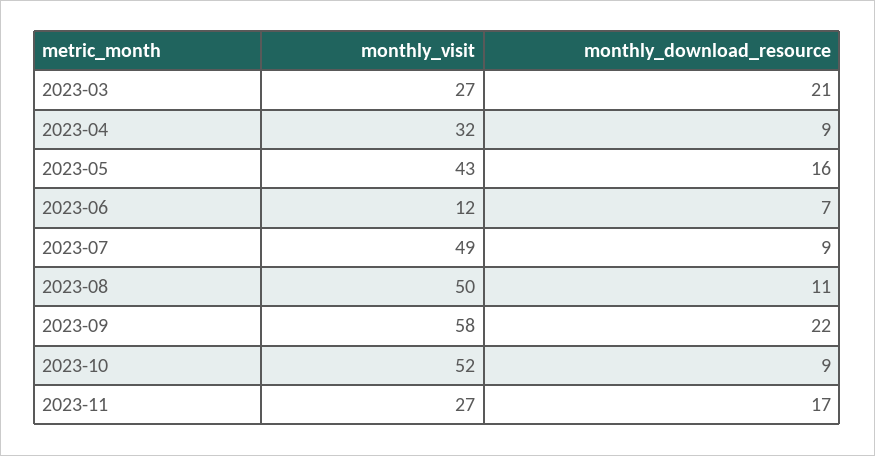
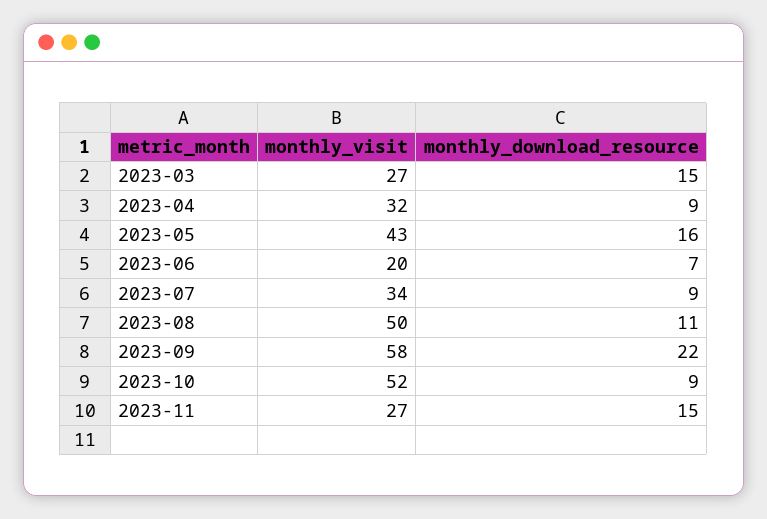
monthly_download_resource, 2023-03: 21 -> 15
monthly_visit, 2023-06: 12 -> 20
monthly_visit, 2023-07: 49 -> 34
monthly_download_resource, 2023-11: 17 -> 15

